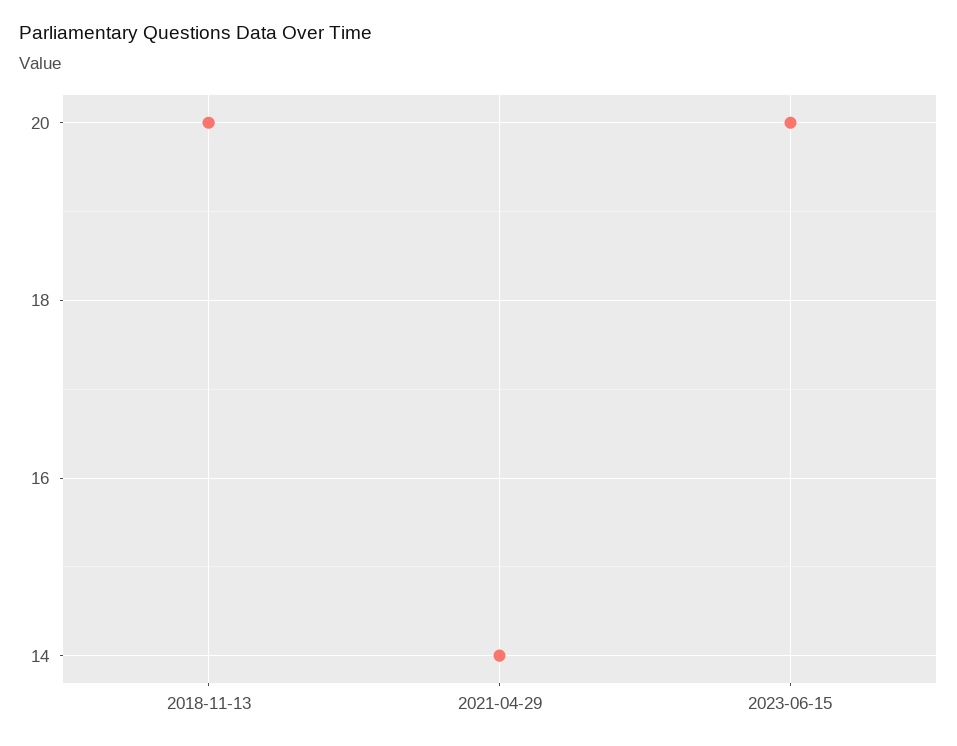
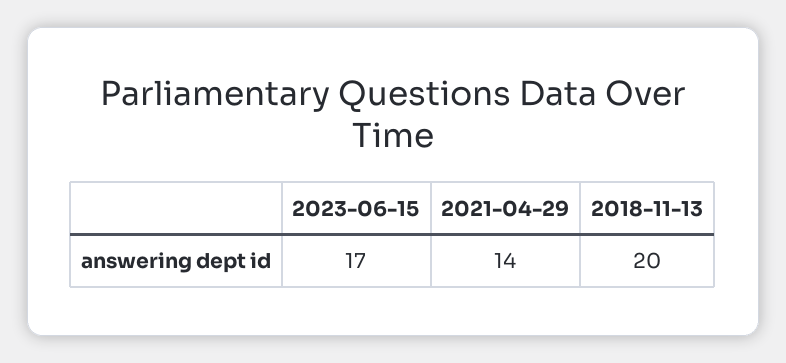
2023-06-15: 20 -> 17

